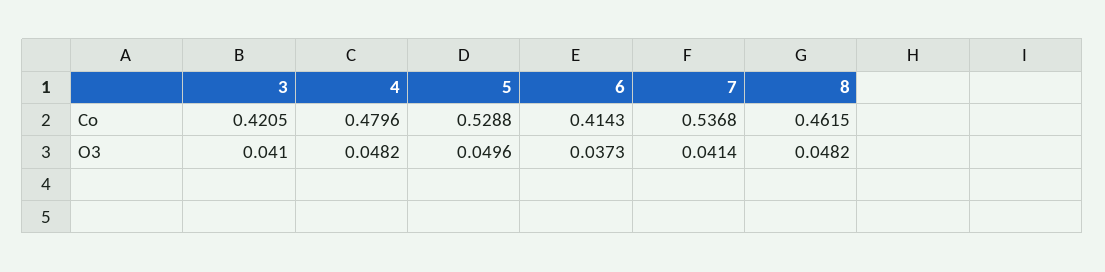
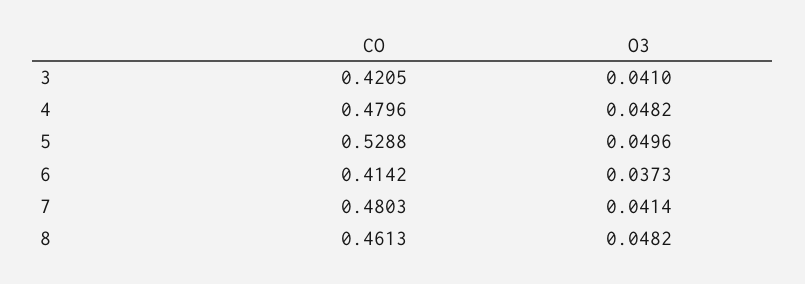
6, Co: 0.4143 -> 0.4142
7, Co: 0.5368 -> 0.4803
8, Co: 0.4615 -> 0.4613

